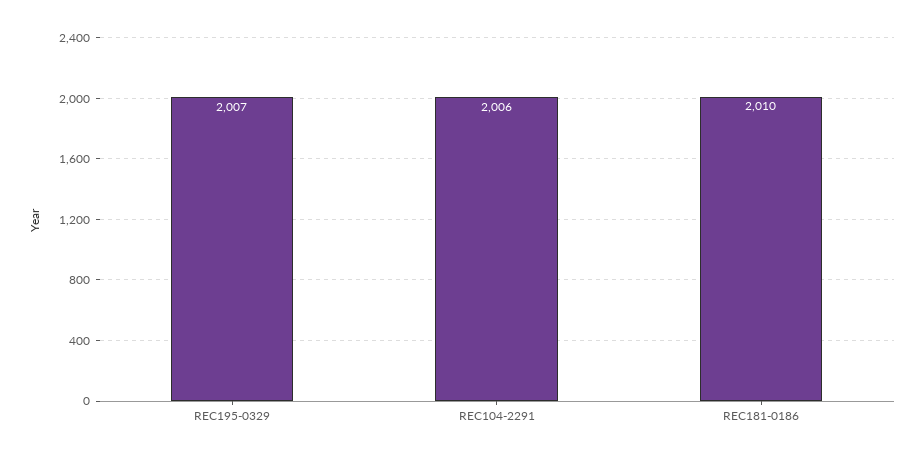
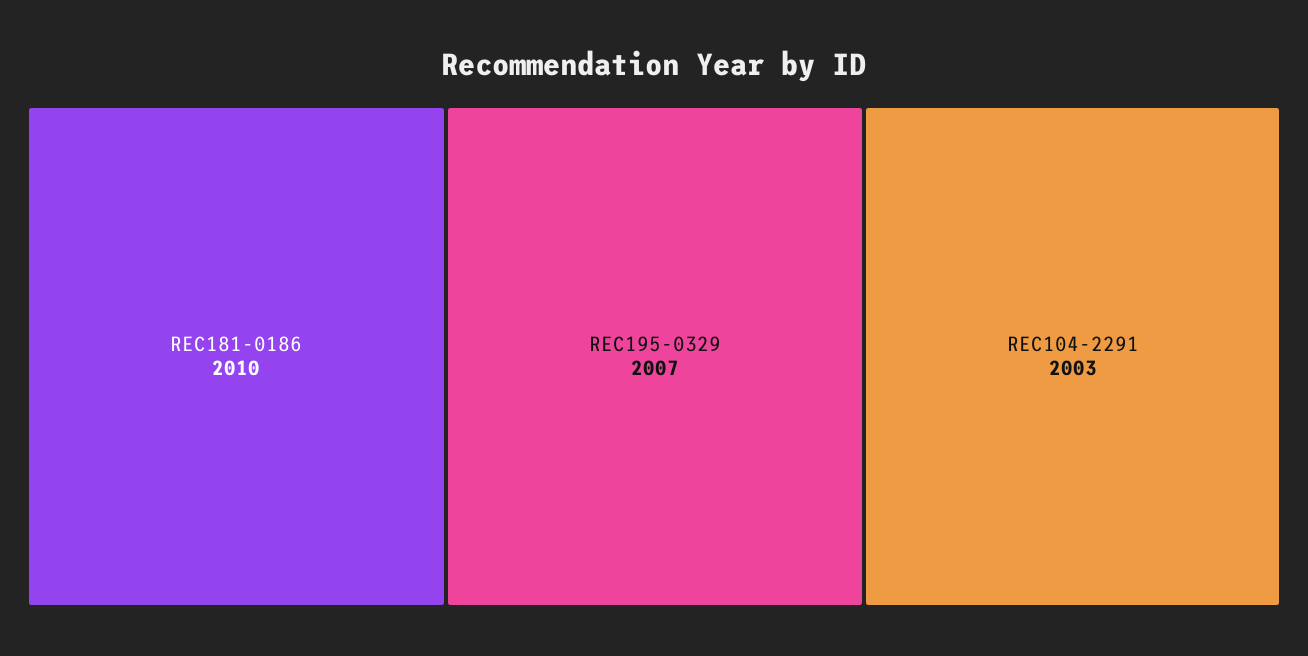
REC104-2291: 2006 -> 2003

